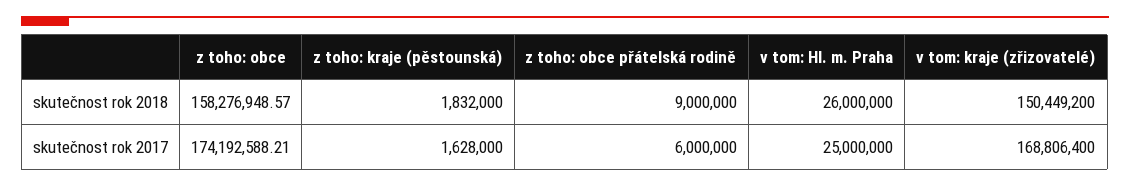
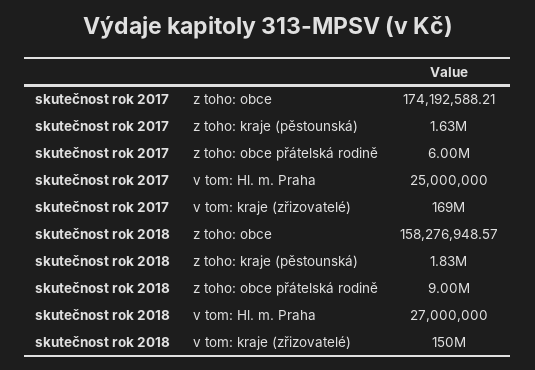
v tom: Hl. m. Praha, skutečnost rok 2018: 26000000 -> 27000000

